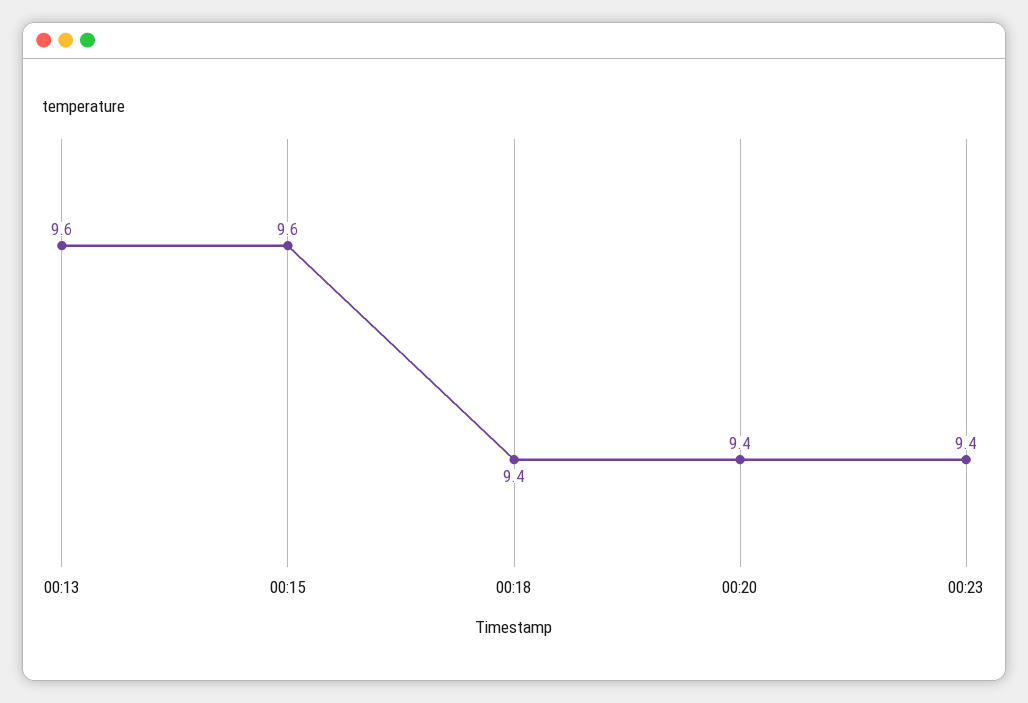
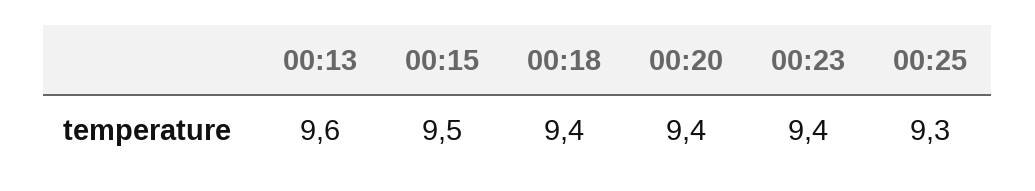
00:15: 9.6 -> 9.5
00:25: none -> 9.3

